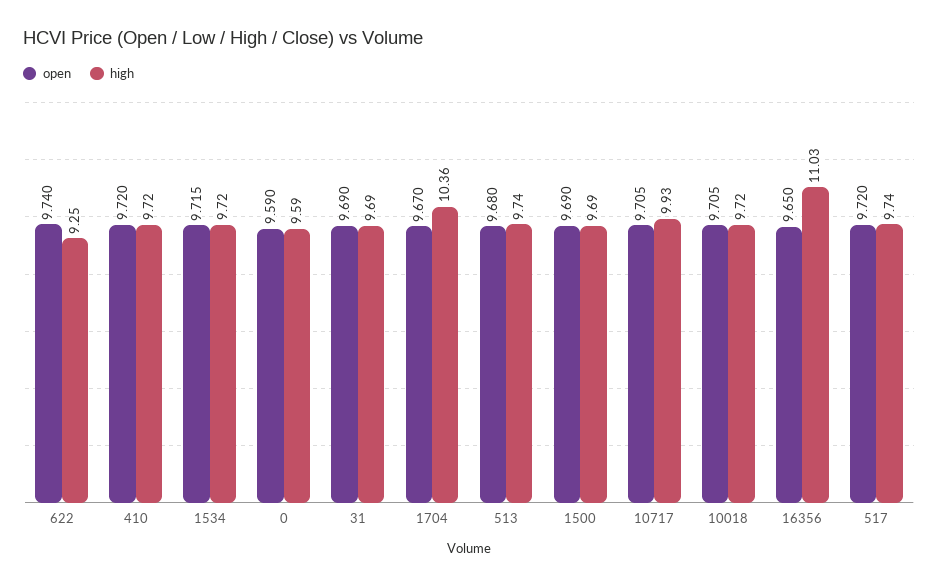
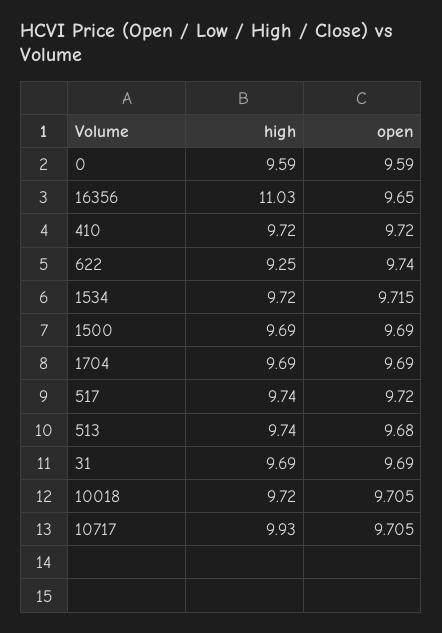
open, 1704: 9.67 -> 9.69
high, 1704: 10.36 -> 9.69

